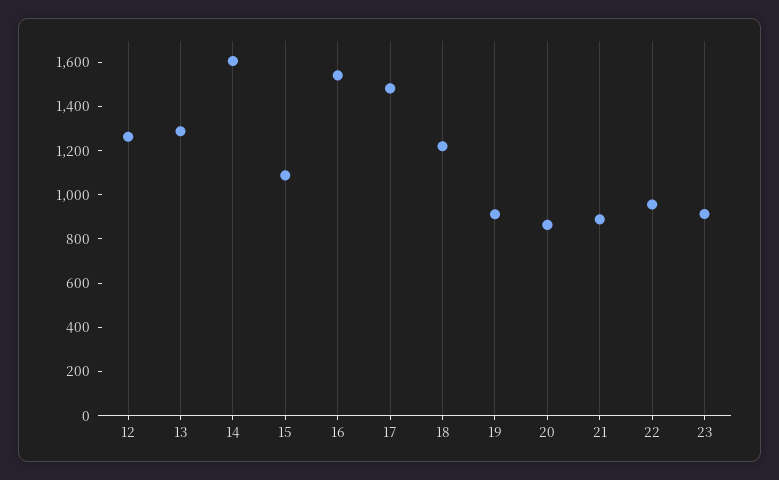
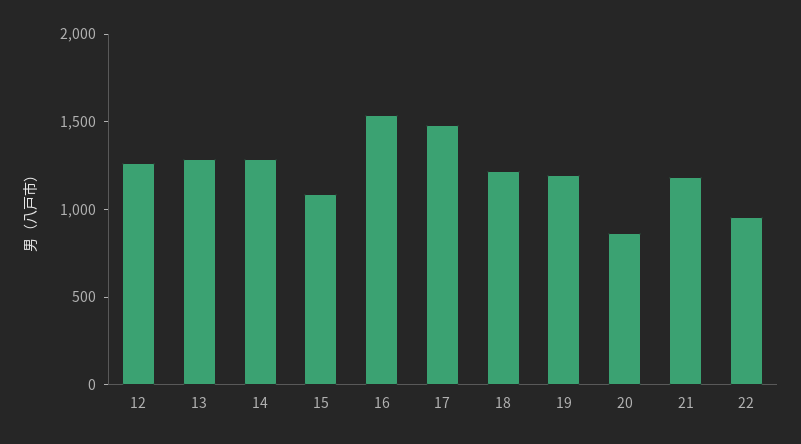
14: 1600 -> 1300
19: 900 -> 1200
21: 900 -> 1200
23: 900 -> none

